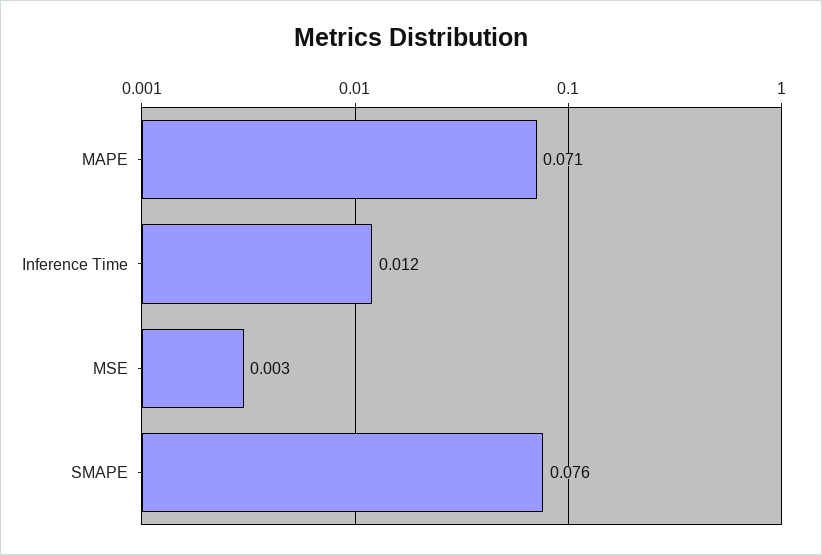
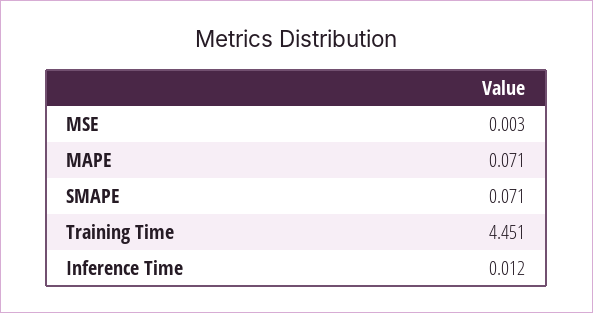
SMAPE: 0.076 -> 0.071
Training Time: none -> 4.451

